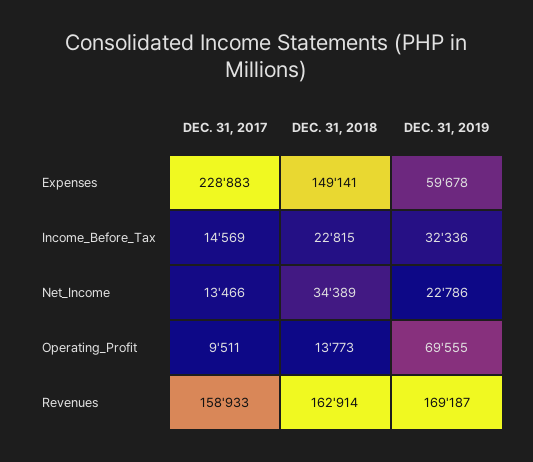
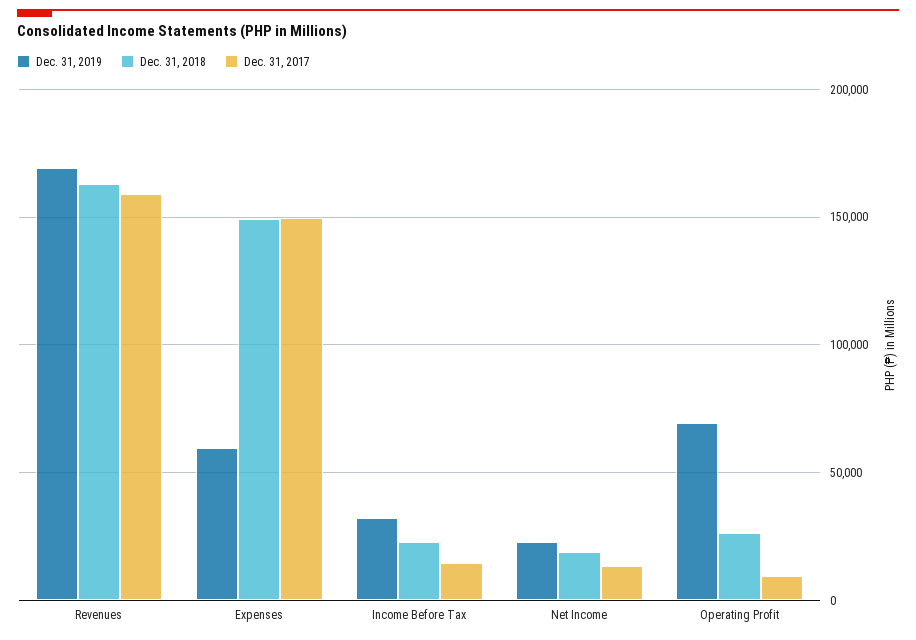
DEC. 31, 2017, Expenses: 228883 -> 150000
DEC. 31, 2018, Net_Income: 34389 -> 20000
DEC. 31, 2018, Operating_Profit: 13773 -> 25000

